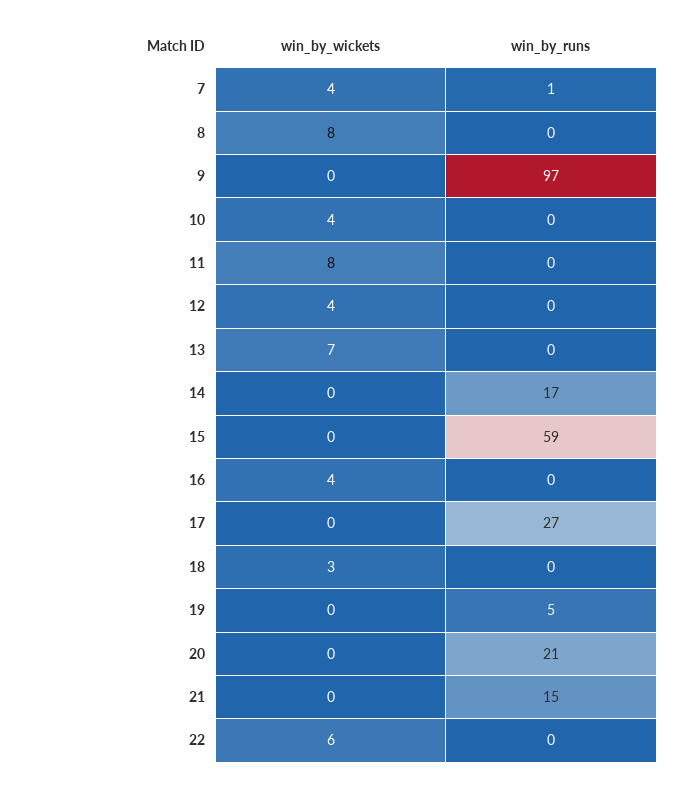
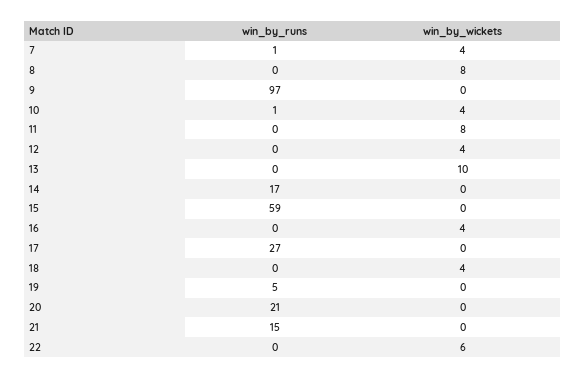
win_by_runs, 10: 0 -> 1
win_by_wickets, 13: 7 -> 10
win_by_wickets, 18: 3 -> 4

